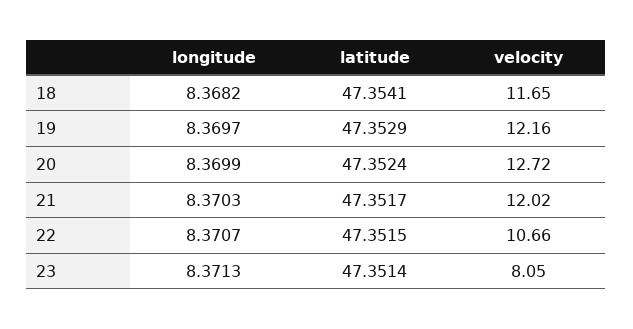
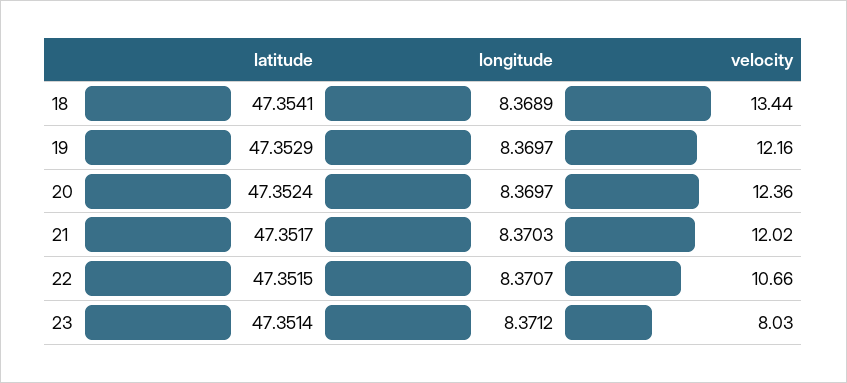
longitude, 18: 8.3682 -> 8.3689
velocity, 18: 11.65 -> 13.44
longitude, 20: 8.3699 -> 8.3697
velocity, 20: 12.72 -> 12.36
longitude, 23: 8.3713 -> 8.3712
velocity, 23: 8.05 -> 8.03

